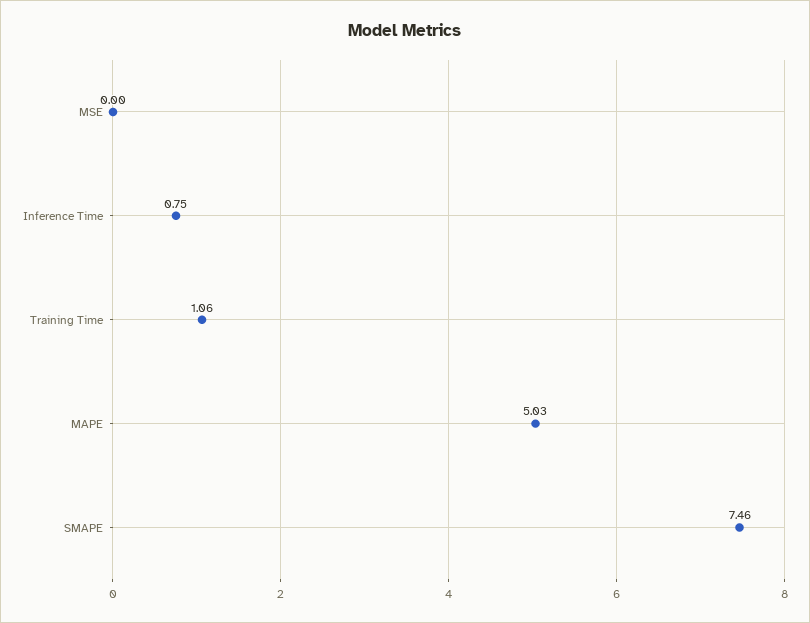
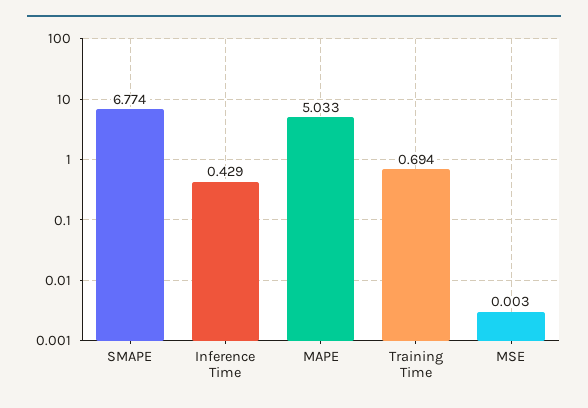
Inference Time: 0.75 -> 0.429
Training Time: 1.06 -> 0.694
SMAPE: 7.46 -> 6.774

